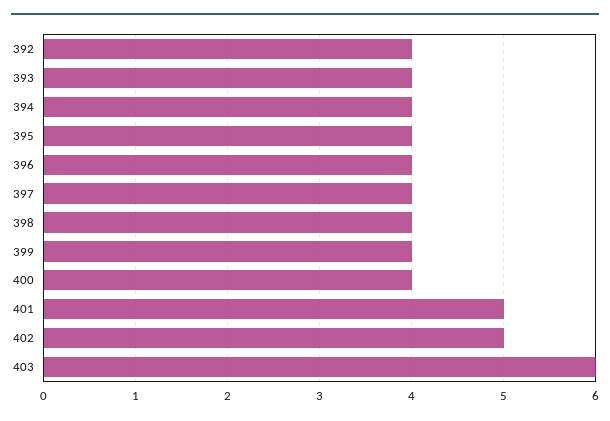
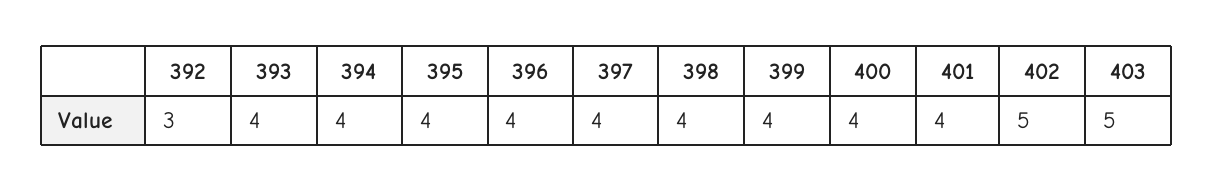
392: 4 -> 3
401: 5 -> 4
403: 6 -> 5

